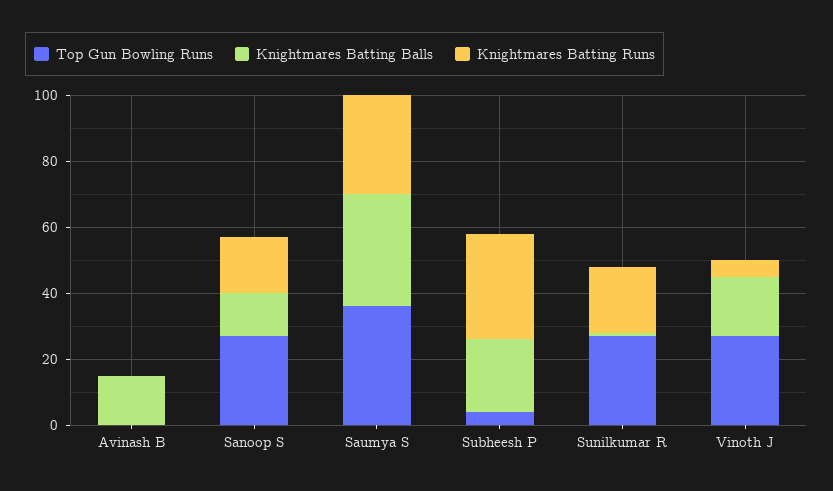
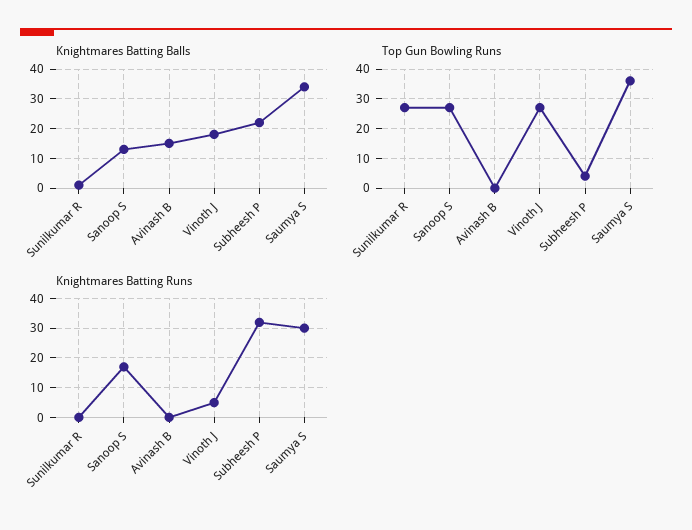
Knightmares Batting Runs, Sunilkumar R: 20 -> 0

